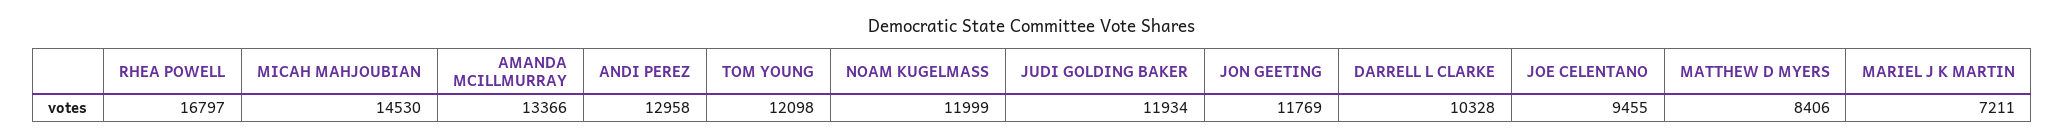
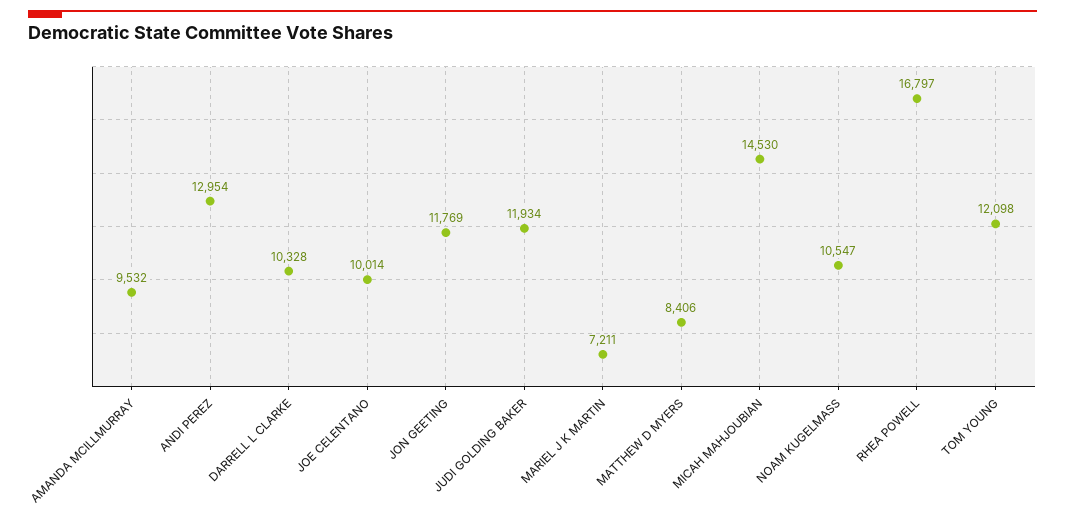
AMANDA MCILLMURRAY: 13366 -> 9532
ANDI PEREZ: 12958 -> 12954
NOAM KUGELMASS: 11999 -> 10547
JOE CELENTANO: 9455 -> 10014

